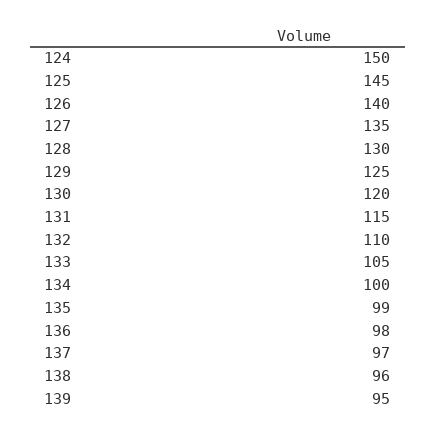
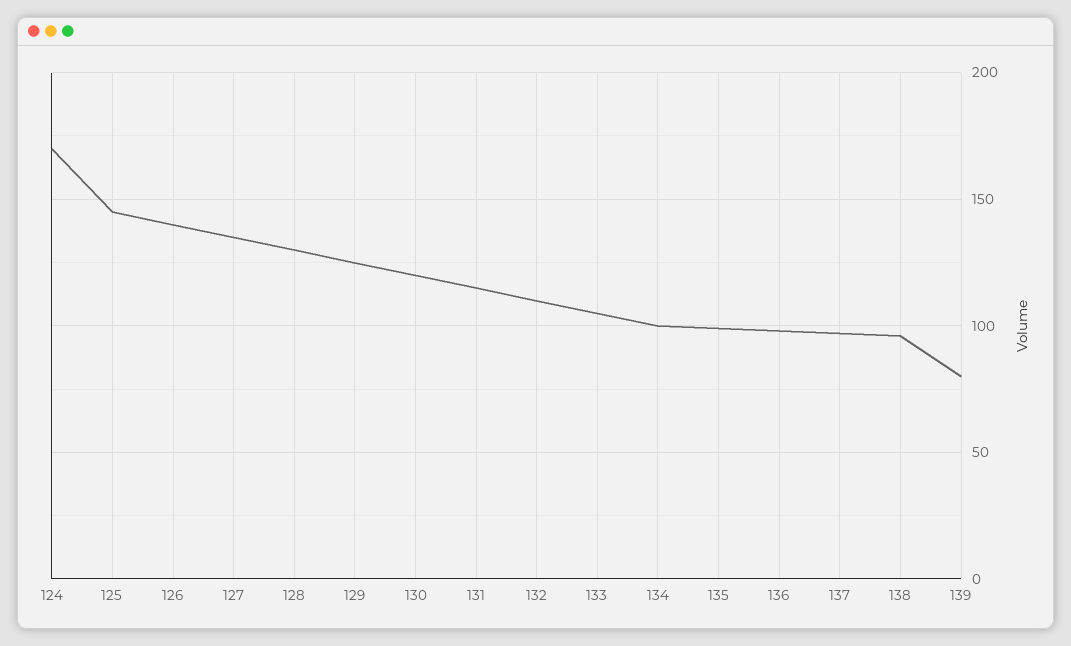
124: 150 -> 170
139: 95 -> 80

